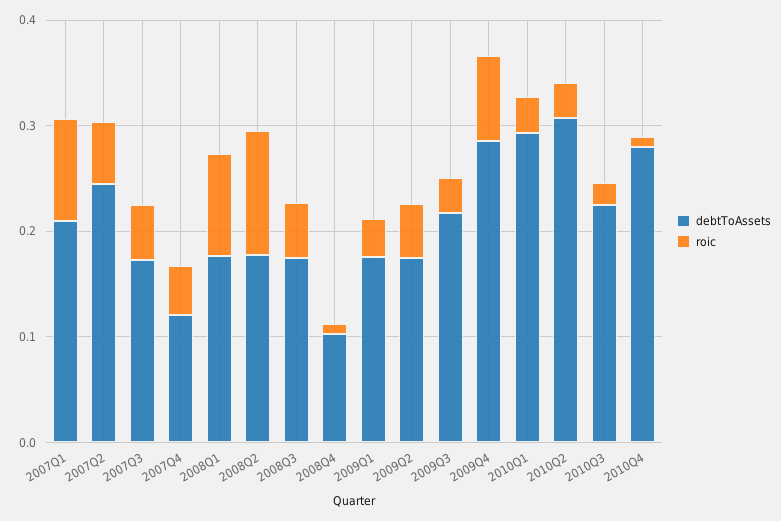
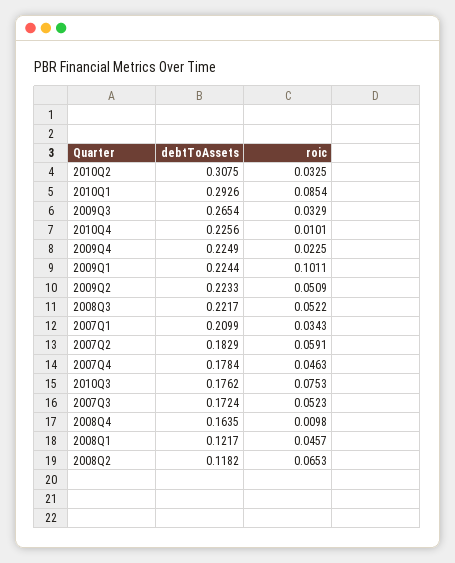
roic, 2007Q1: 0.1 -> 0.0343
debtToAssets, 2007Q2: 0.24 -> 0.1829
debtToAssets, 2007Q4: 0.12 -> 0.1784
debtToAssets, 2008Q1: 0.18 -> 0.1217
roic, 2008Q1: 0.1 -> 0.0457
debtToAssets, 2008Q2: 0.18 -> 0.1182
roic, 2008Q2: 0.12 -> 0.0653
debtToAssets, 2008Q3: 0.18 -> 0.2217
debtToAssets, 2008Q4: 0.1 -> 0.1635
debtToAssets, 2009Q1: 0.18 -> 0.2244
roic, 2009Q1: 0.04 -> 0.1011
debtToAssets, 2009Q2: 0.18 -> 0.2233
debtToAssets, 2009Q3: 0.22 -> 0.2654
debtToAssets, 2009Q4: 0.28 -> 0.2249
roic, 2009Q4: 0.08 -> 0.0225
roic, 2010Q1: 0.04 -> 0.0854
debtToAssets, 2010Q3: 0.22 -> 0.1762
roic, 2010Q3: 0.02 -> 0.0753
debtToAssets, 2010Q4: 0.28 -> 0.2256

